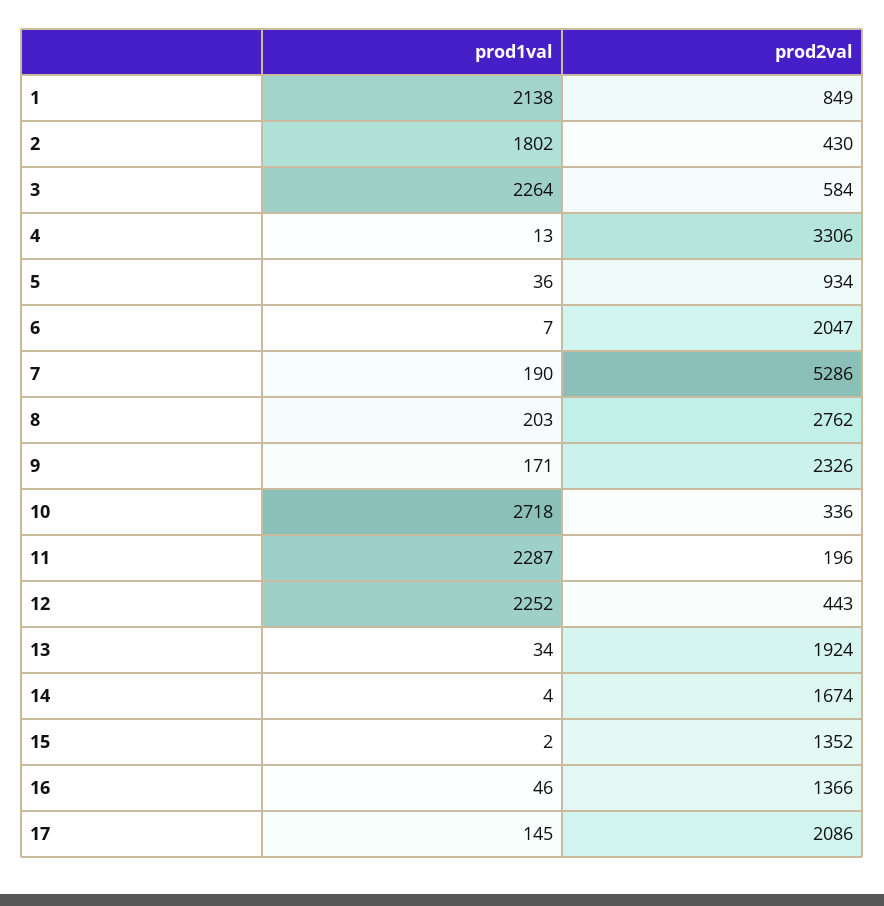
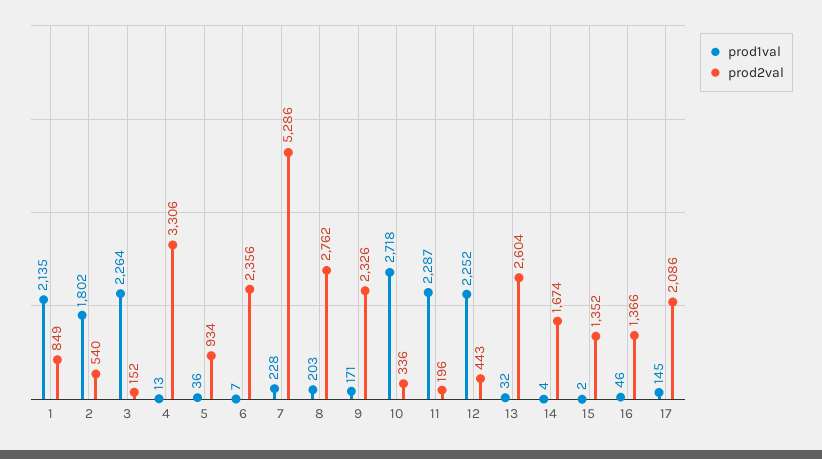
prod1val, 1: 2138 -> 2135
prod2val, 2: 430 -> 540
prod2val, 3: 584 -> 152
prod2val, 6: 2047 -> 2356
prod1val, 7: 190 -> 228
prod1val, 13: 34 -> 32
prod2val, 13: 1924 -> 2604

